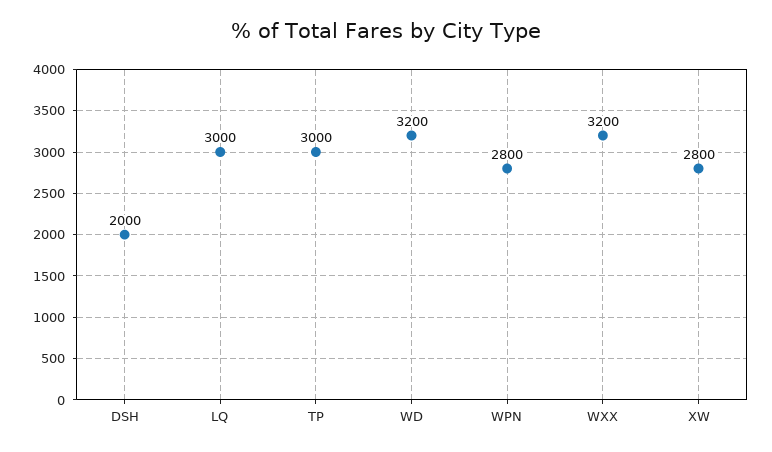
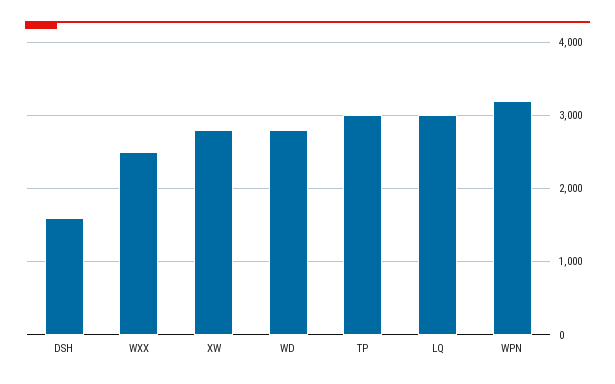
DSH: 2000 -> 1600
WD: 3200 -> 2800
WPN: 2800 -> 3200
WXX: 3200 -> 2500

